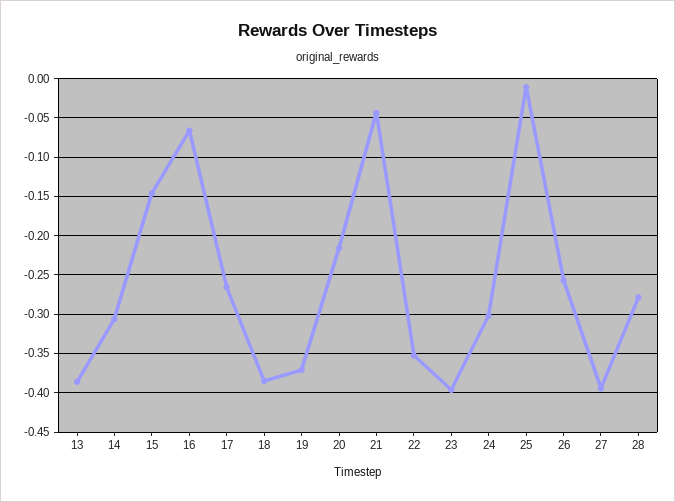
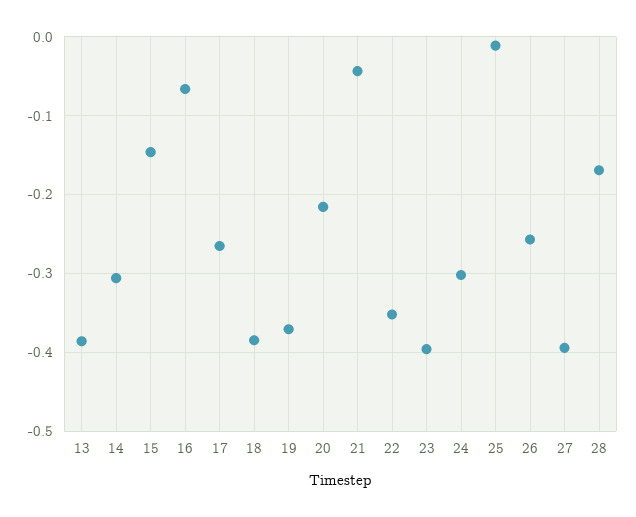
28: -0.28 -> -0.17

